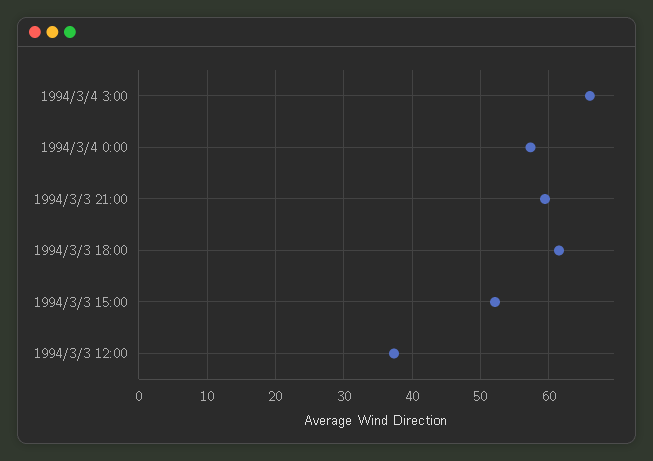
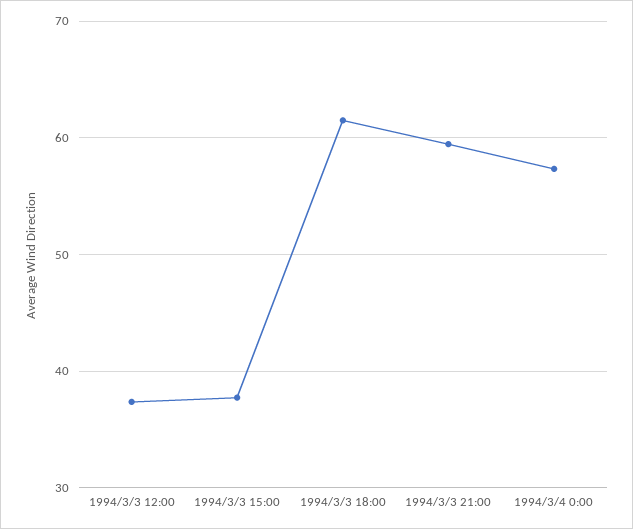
1994/3/4 3:00: 66 -> none
1994/3/3 15:00: 52 -> 38

